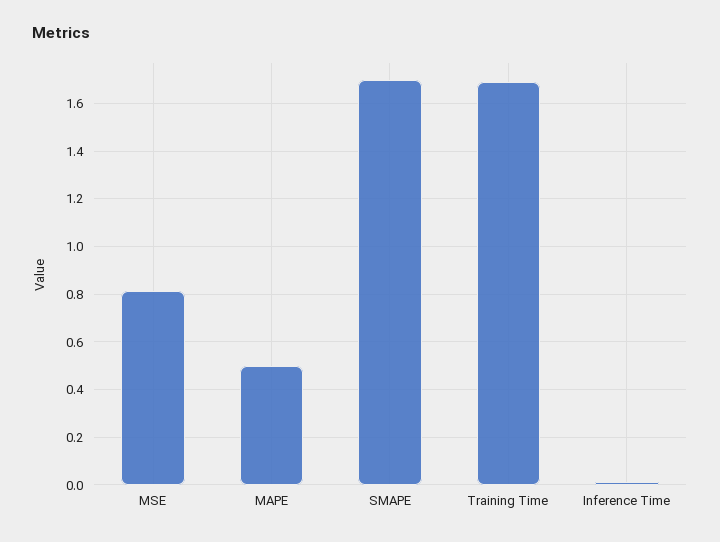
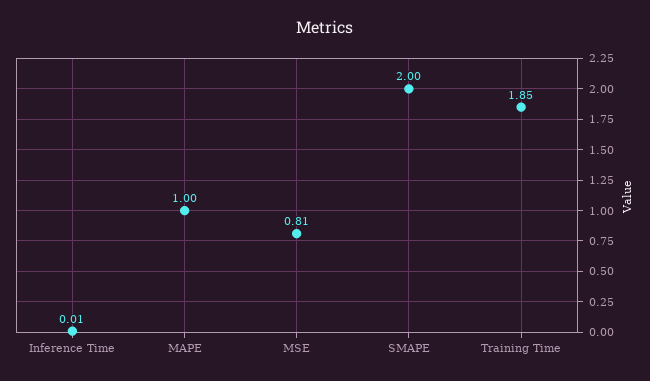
MAPE: 0.5 -> 1
SMAPE: 1.7 -> 2
Training Time: 1.7 -> 1.85

